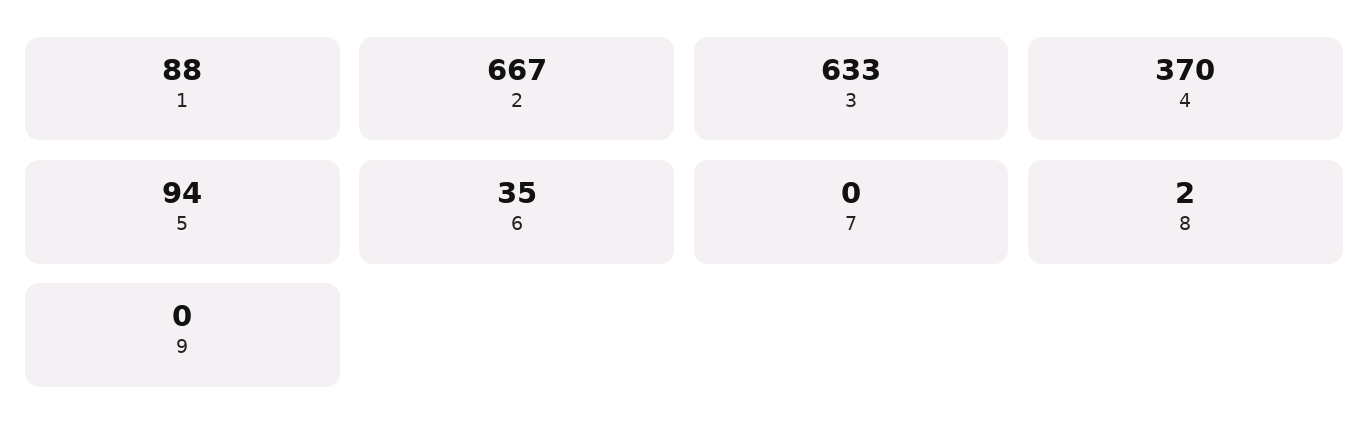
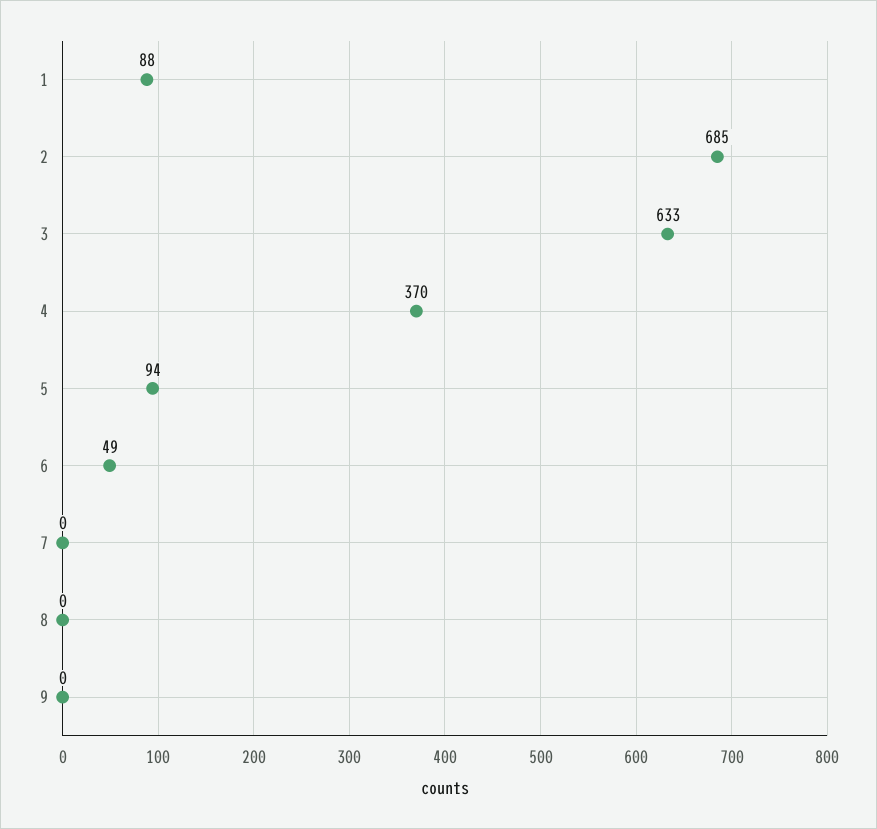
2: 667 -> 685
6: 35 -> 49
8: 2 -> 0

